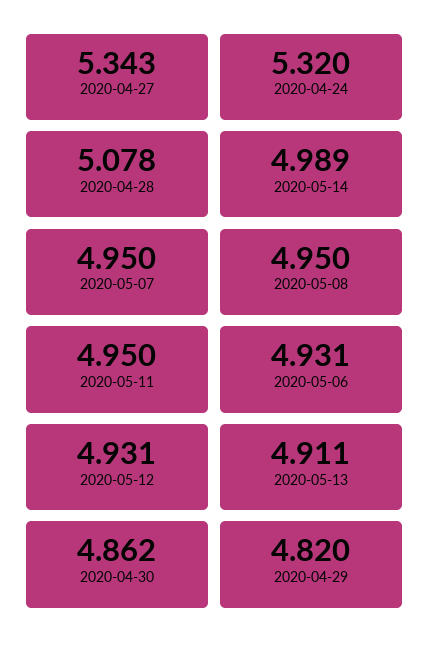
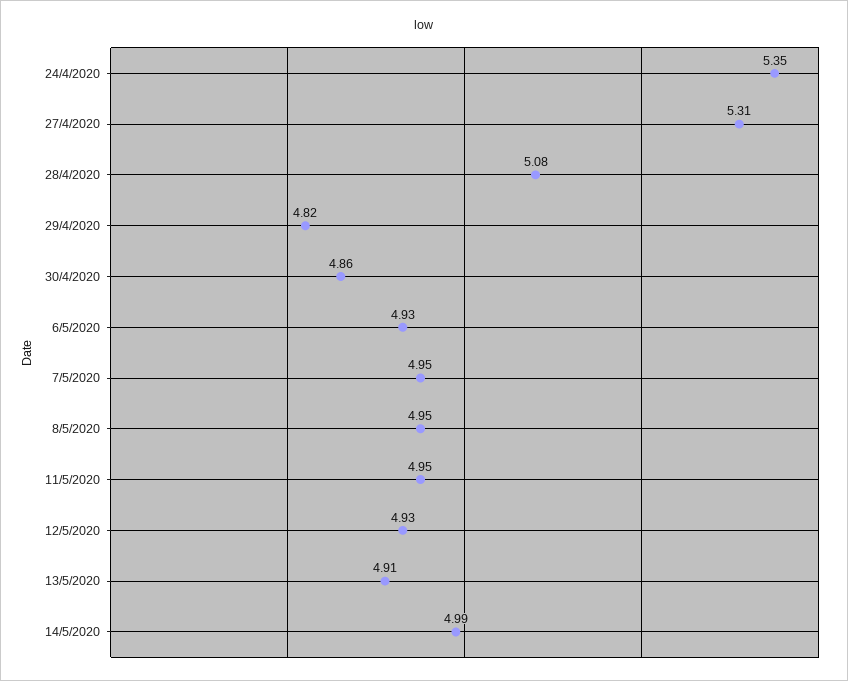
2020-04-27: 5.343 -> 5.31
2020-04-24: 5.32 -> 5.35

